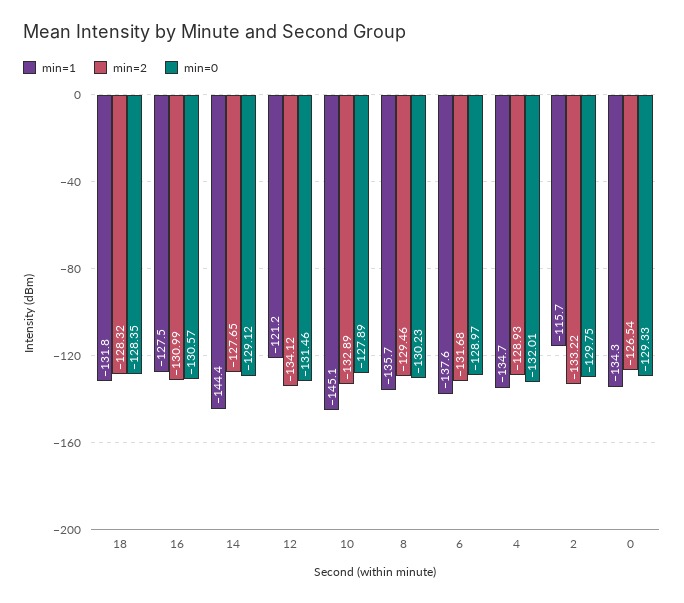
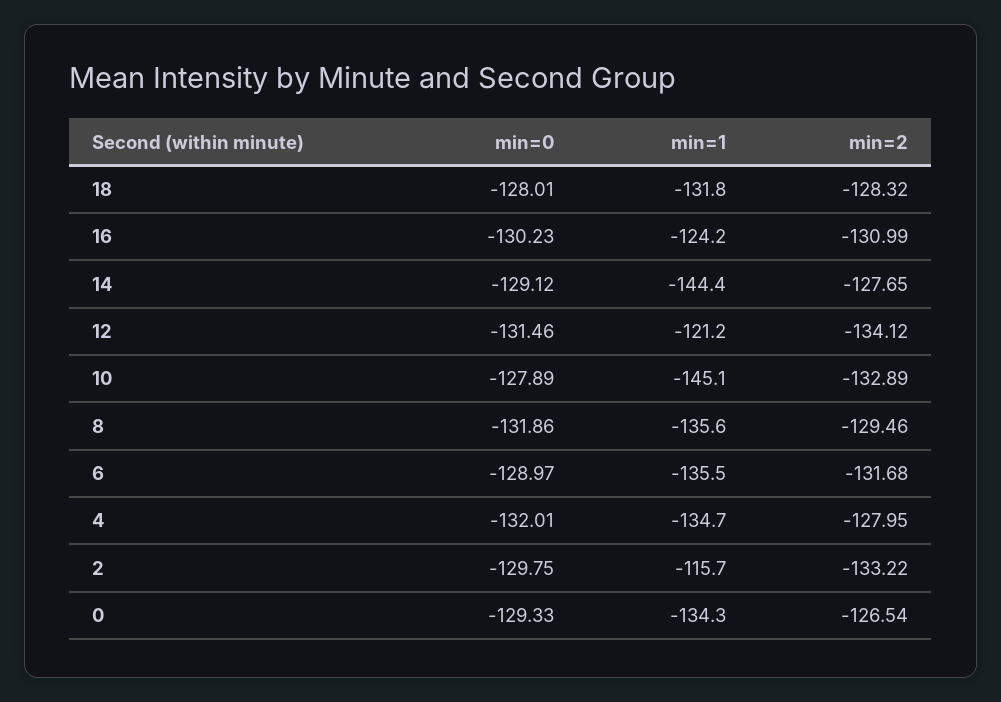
min=0, 18: -128.35 -> -128.01
min=1, 16: -127.5 -> -124.2
min=0, 16: -130.57 -> -130.23
min=1, 8: -135.7 -> -135.6
min=0, 8: -130.23 -> -131.86
min=1, 6: -137.6 -> -135.5
min=2, 4: -128.93 -> -127.95

